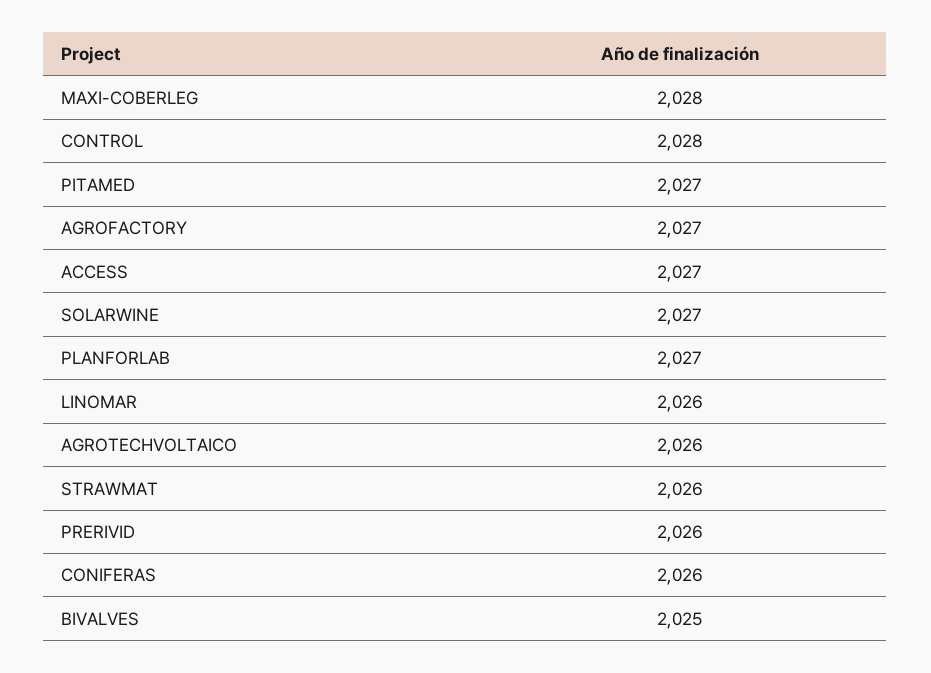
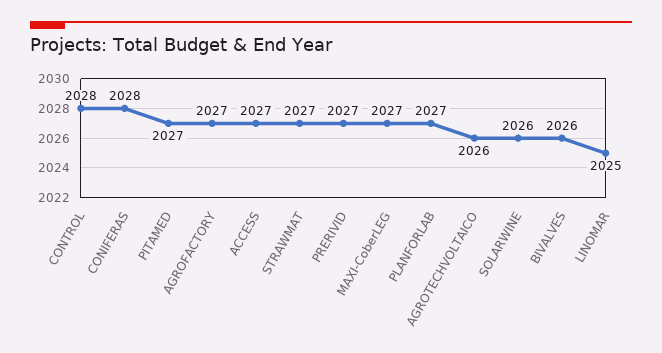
MAXI-COBERLEG: 2028 -> 2027
SOLARWINE: 2027 -> 2026
LINOMAR: 2026 -> 2025
STRAWMAT: 2026 -> 2027
PRERIVID: 2026 -> 2027
CONIFERAS: 2026 -> 2028
BIVALVES: 2025 -> 2026

